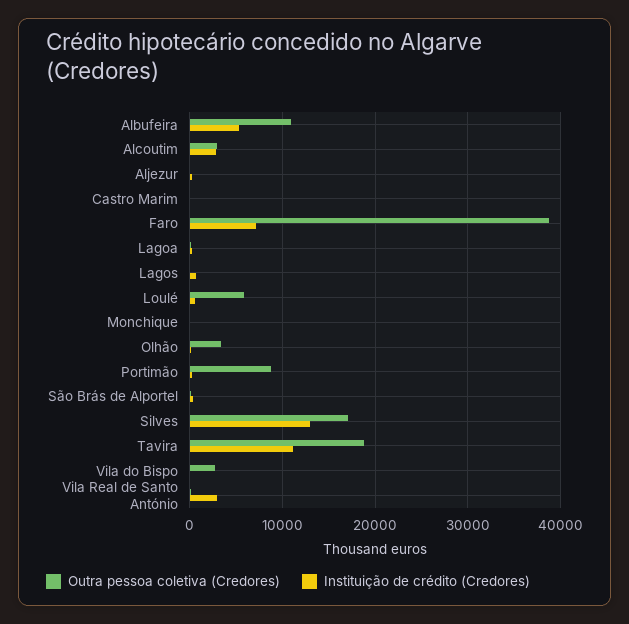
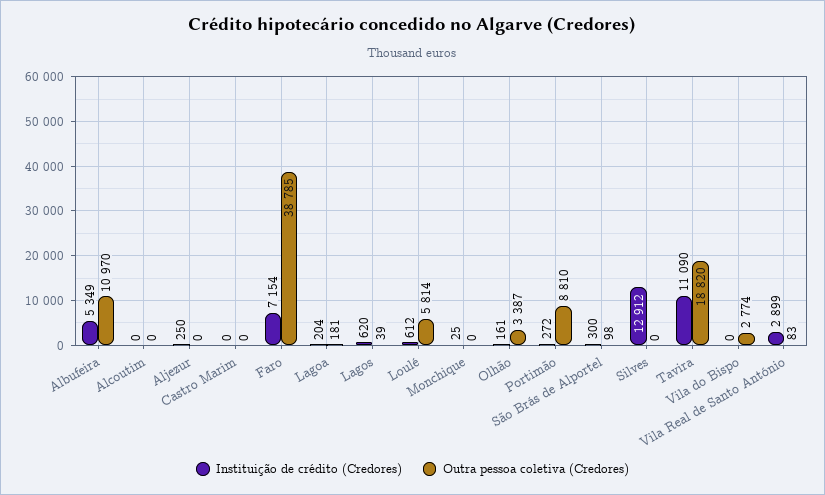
Outra pessoa coletiva (Credores), Alcoutim: 3000 -> 0
Instituição de crédito (Credores), Alcoutim: 3000 -> 0
Outra pessoa coletiva (Credores), Silves: 17000 -> 0

